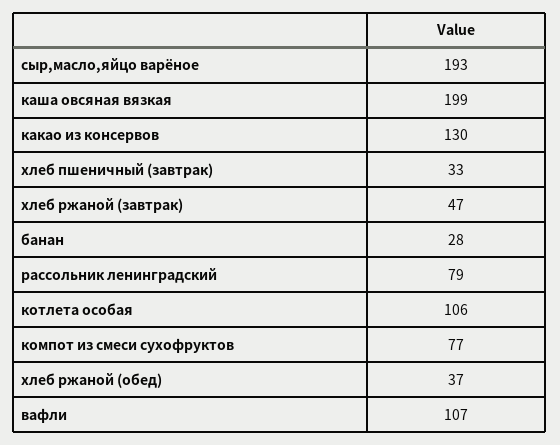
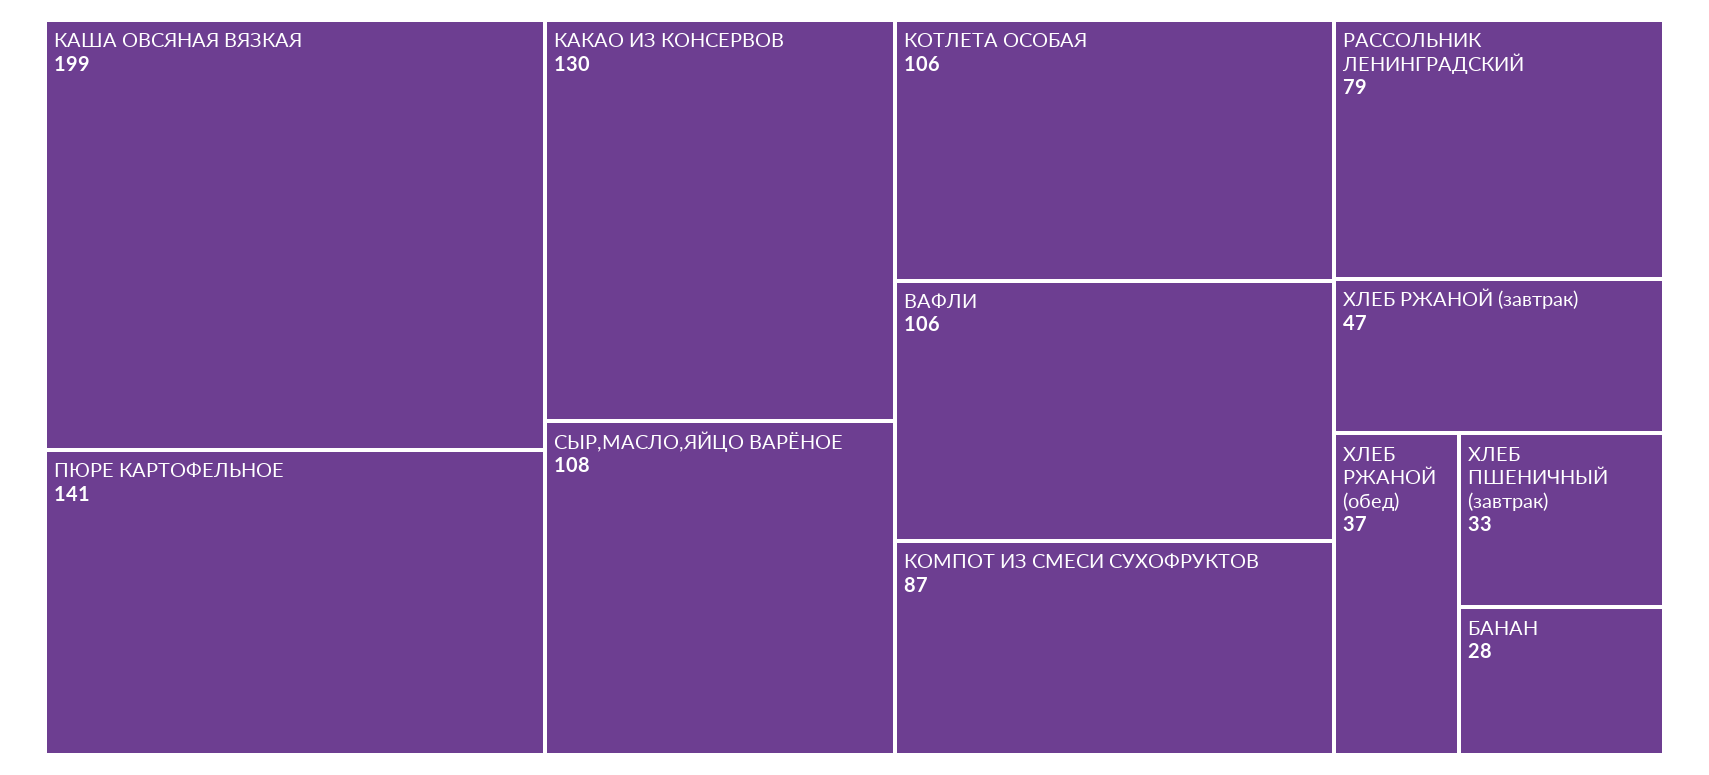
сыр,масло,яйцо варёное: 193 -> 108
компот из смеси сухофруктов: 77 -> 87
вафли: 107 -> 106
ПЮРЕ КАРТОФЕЛЬНОЕ: none -> 141

